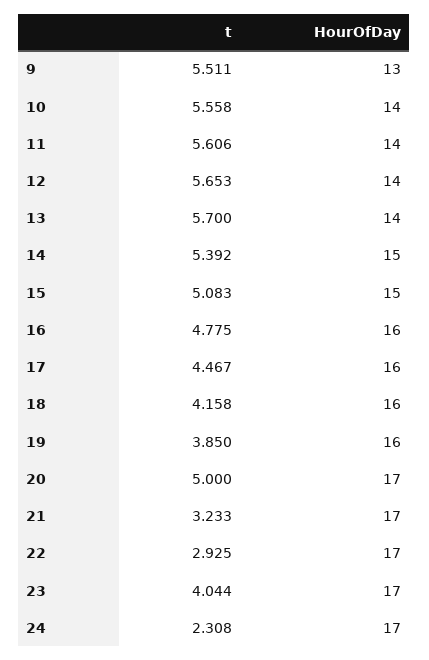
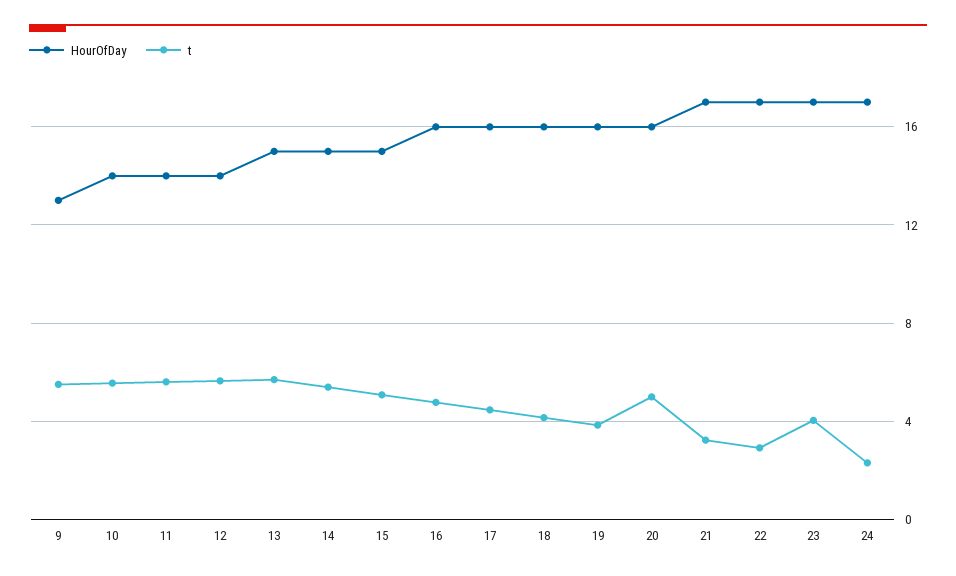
HourOfDay, 13: 14 -> 15
HourOfDay, 20: 17 -> 16

